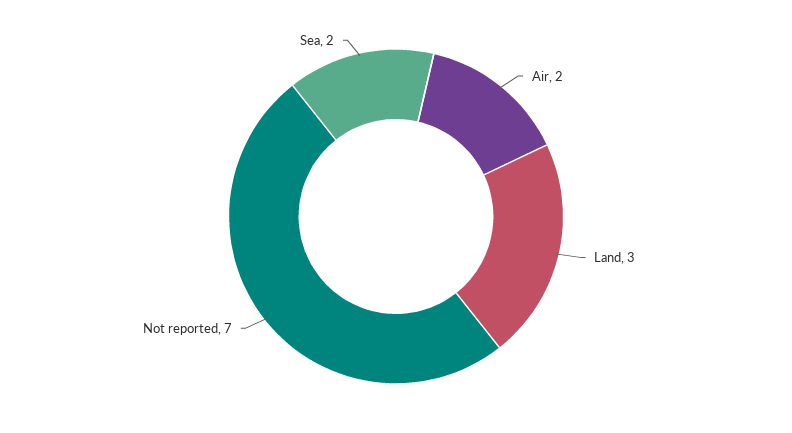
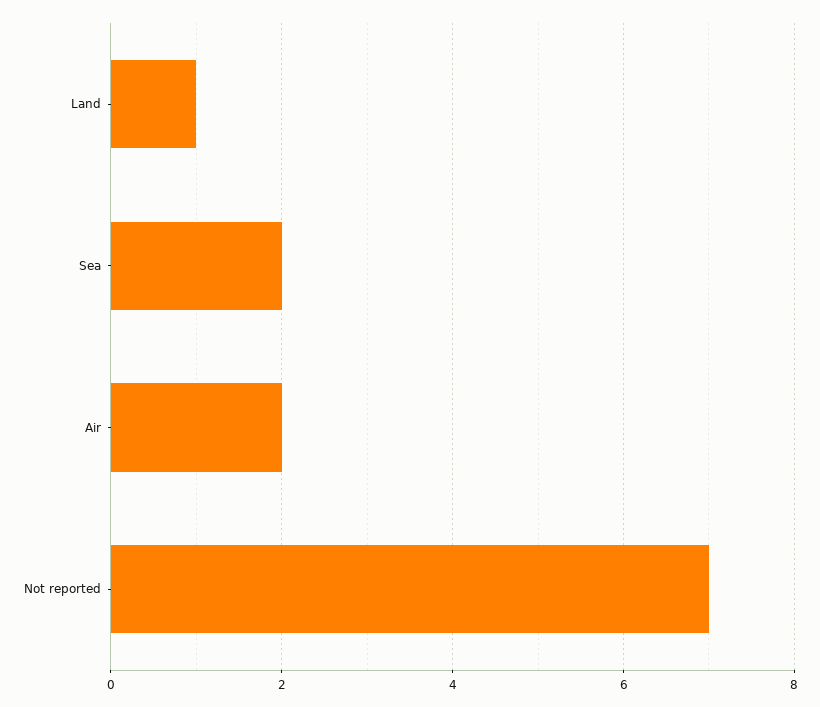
Land: 3 -> 1

